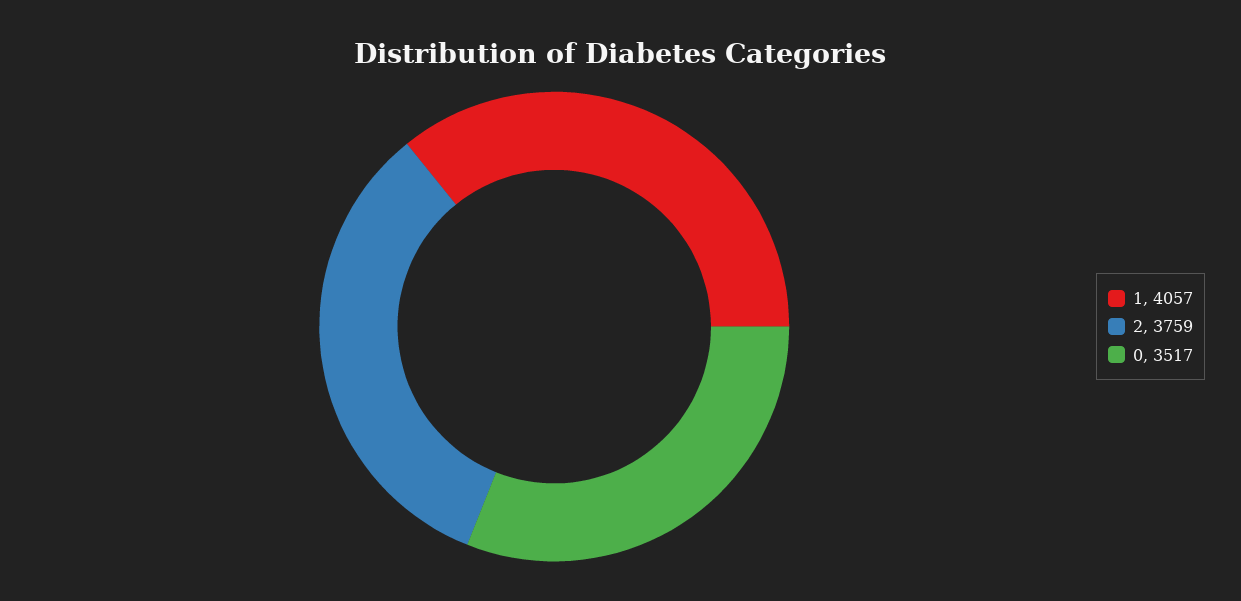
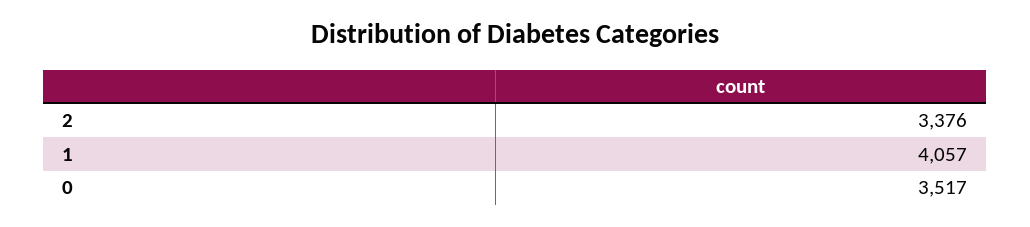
2: 3759 -> 3376

